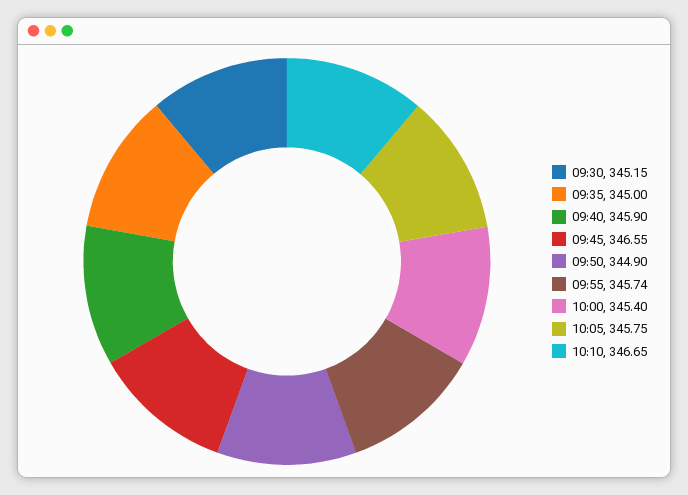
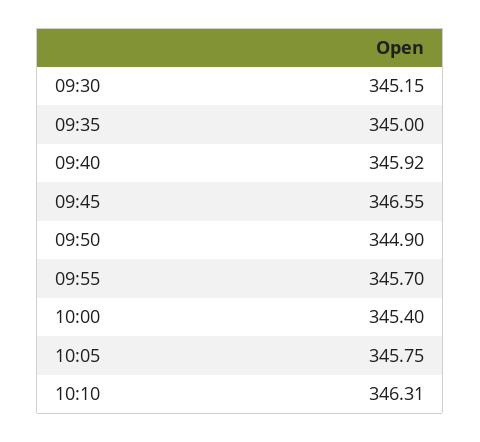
09:40: 345.9 -> 345.92
09:55: 345.74 -> 345.7
10:10: 346.65 -> 346.31

